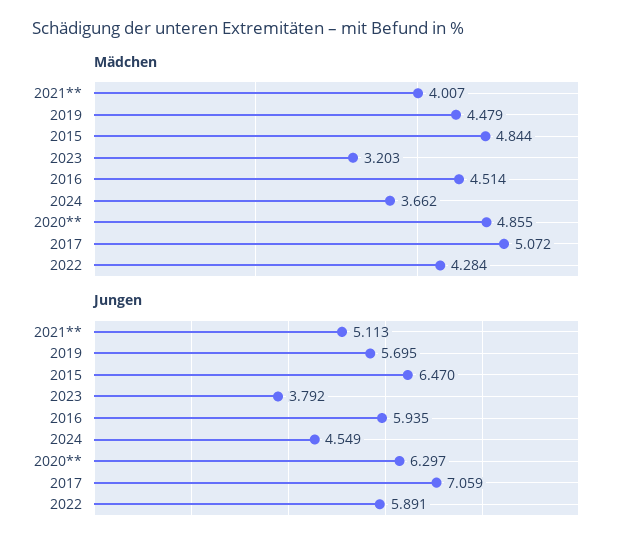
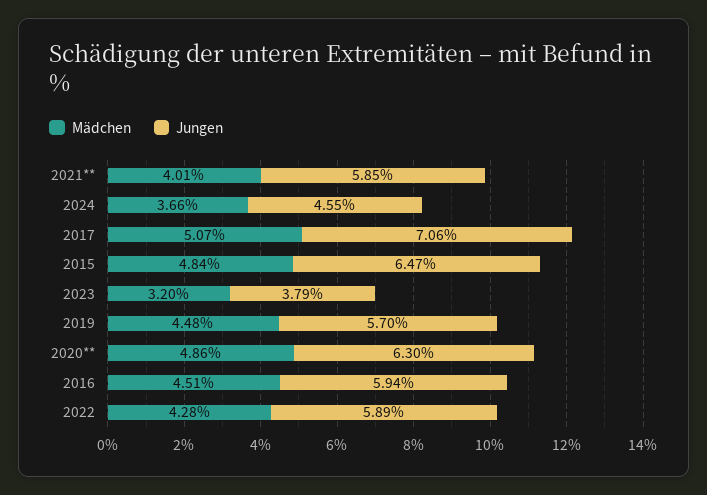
Jungen, 2021**: 5.113 -> 5.85

